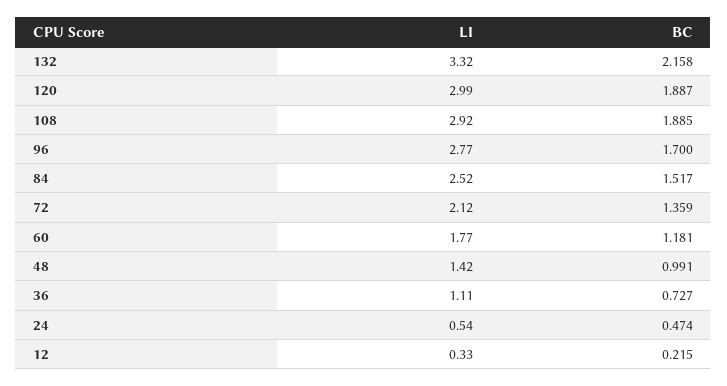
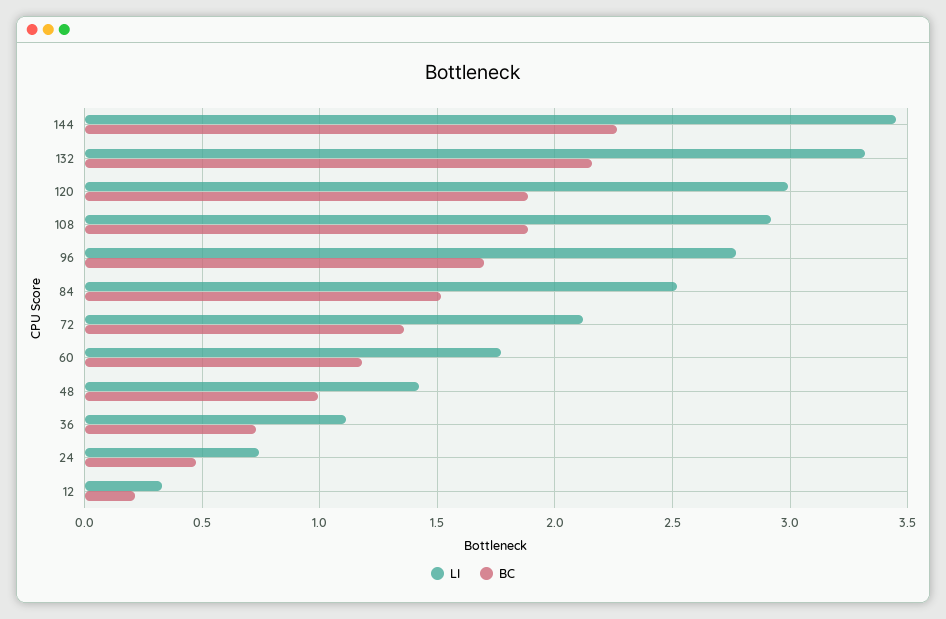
LI, 24: 0.54 -> 0.75
LI, 144: none -> 3.45
BC, 144: none -> 2.25

